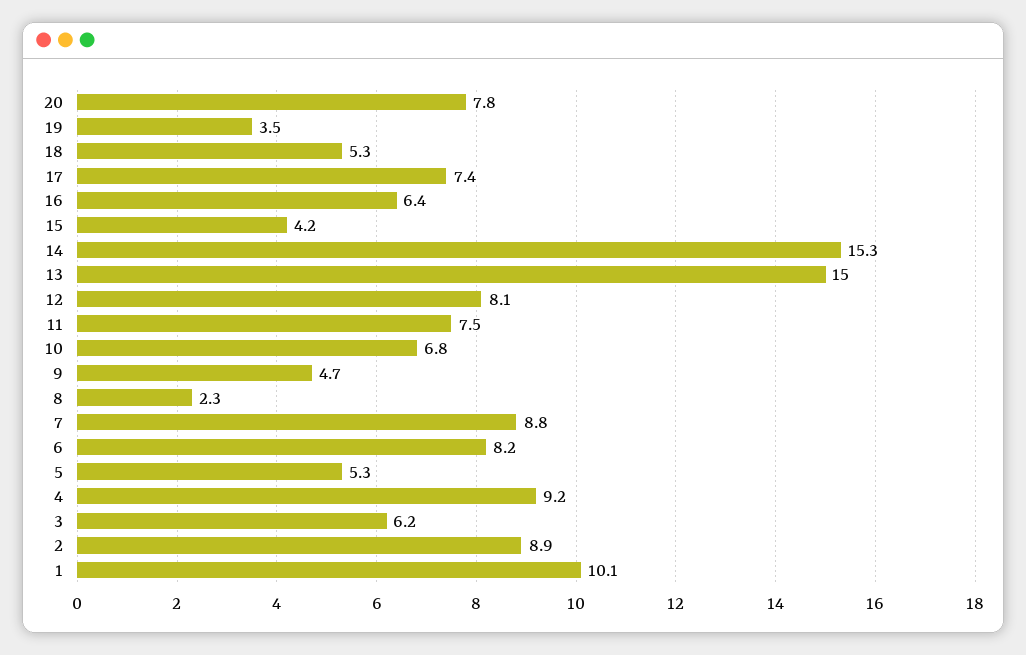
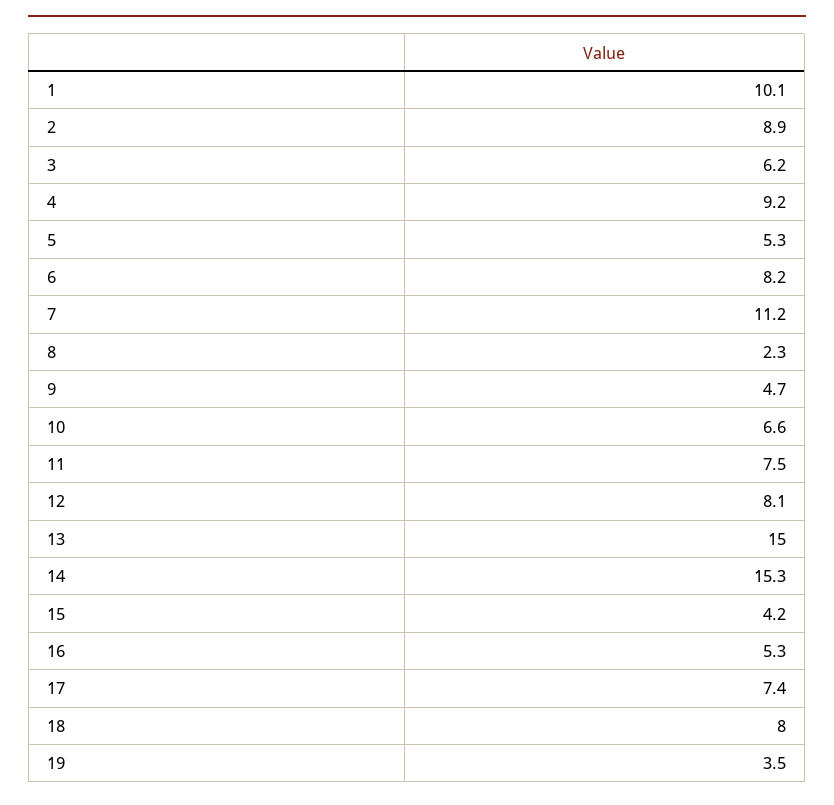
20: 7.8 -> none
18: 5.3 -> 8
16: 6.4 -> 5.3
10: 6.8 -> 6.6
7: 8.8 -> 11.2

